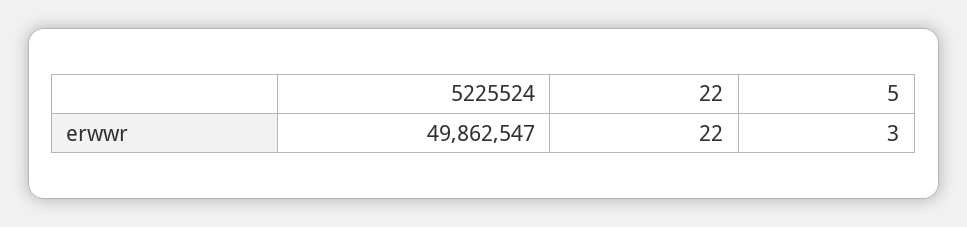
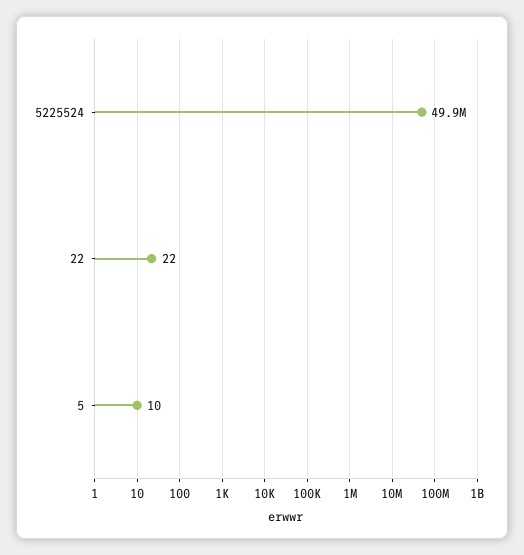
5: 3 -> 10

